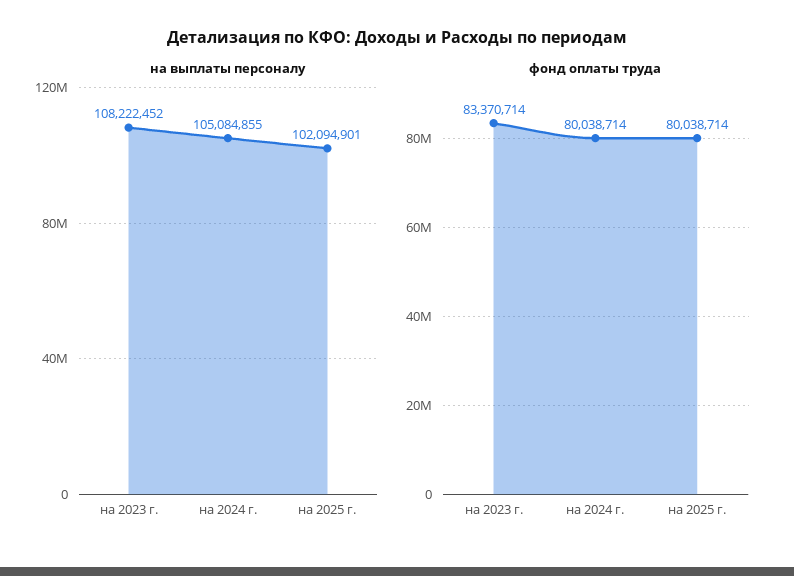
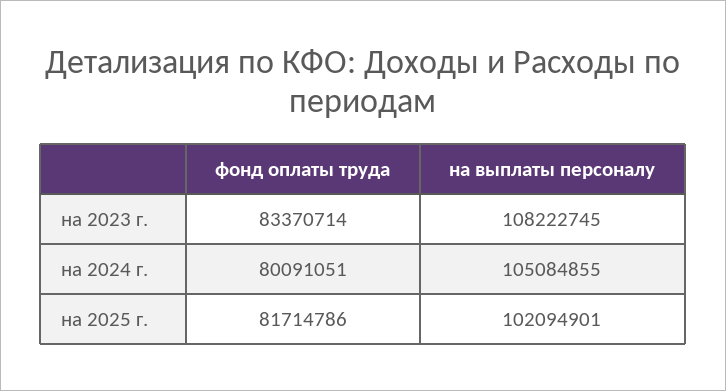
на выплаты персоналу, на 2023 г.: 108222452 -> 108222745
фонд оплаты труда, на 2024 г.: 80038714 -> 80091051
фонд оплаты труда, на 2025 г.: 80038714 -> 81714786

